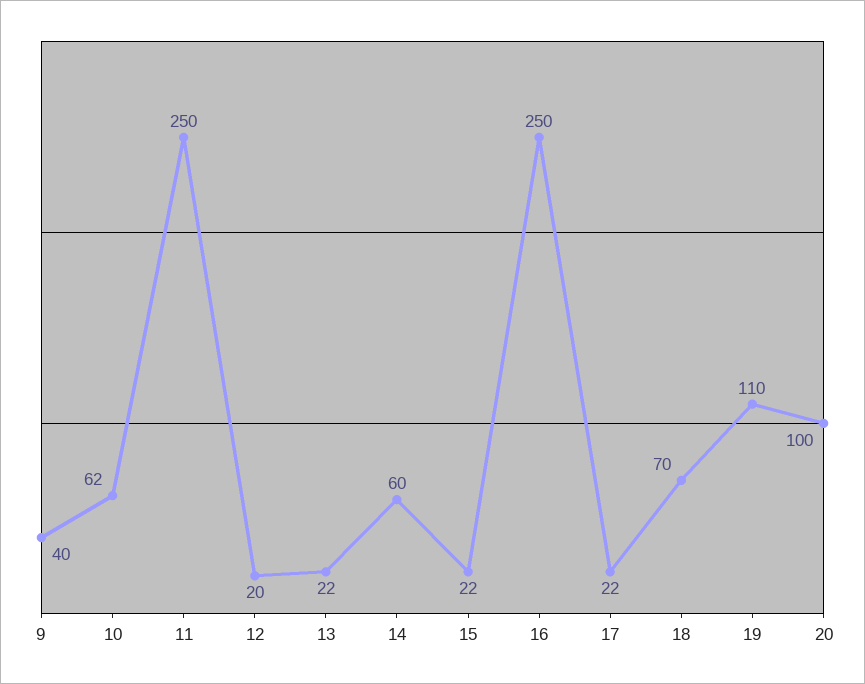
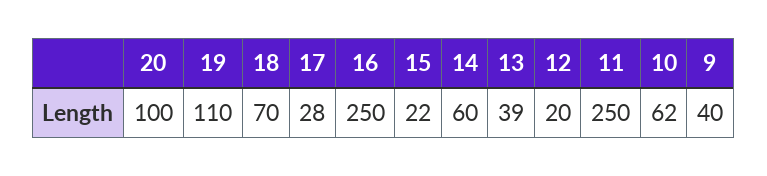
13: 22 -> 39
17: 22 -> 28

